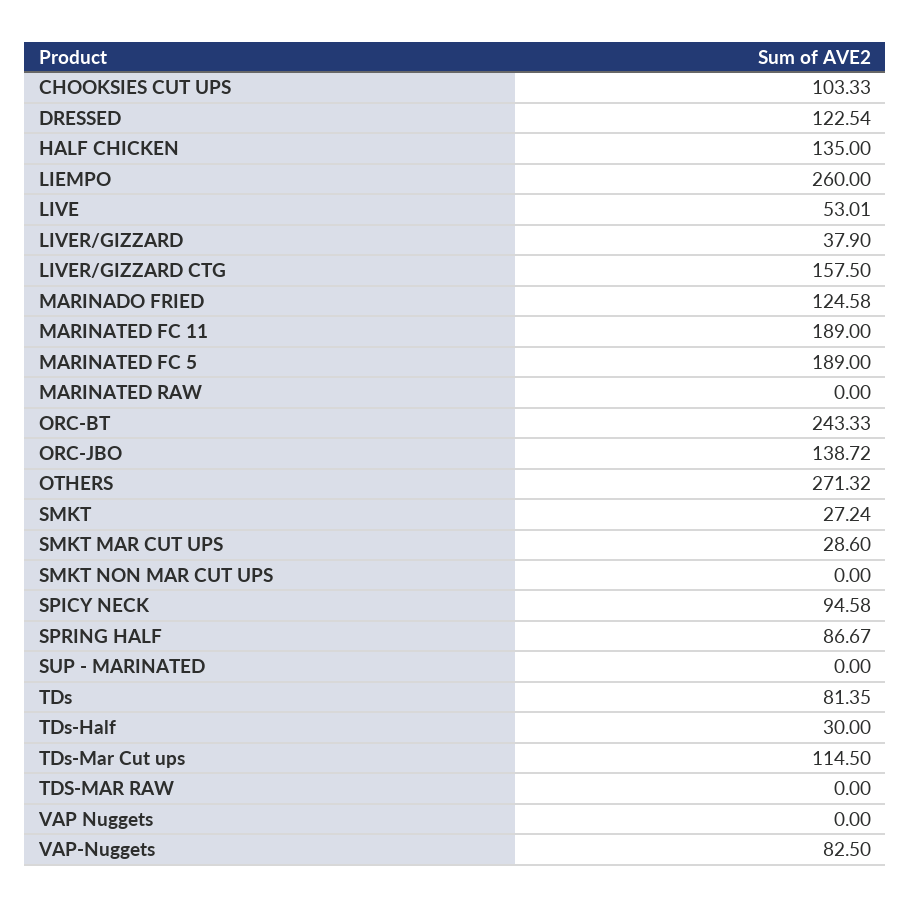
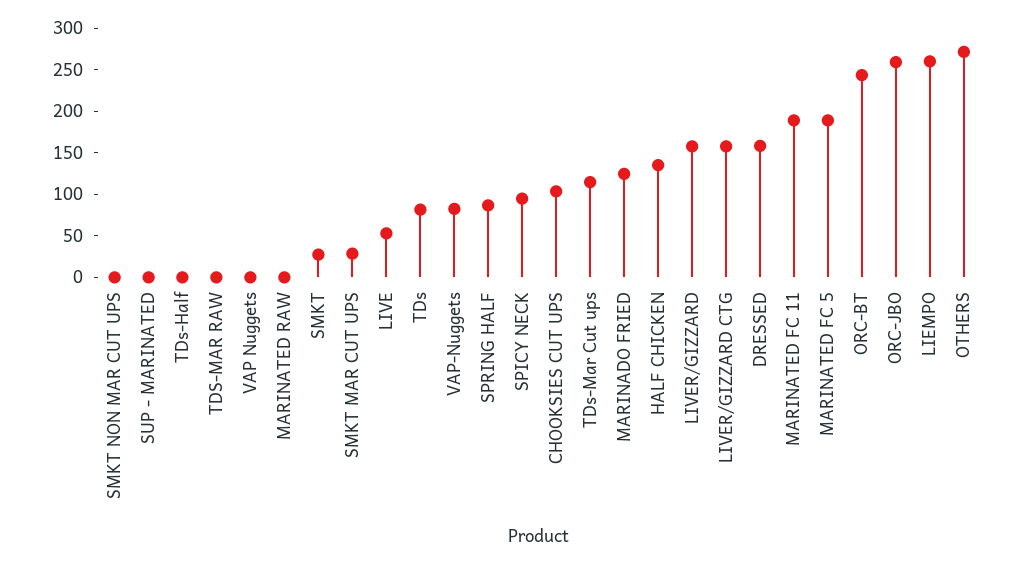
DRESSED: 122.54 -> 160
LIVER/GIZZARD: 37.9 -> 160
ORC-JBO: 138.72 -> 260
TDs-Half: 30 -> 0

